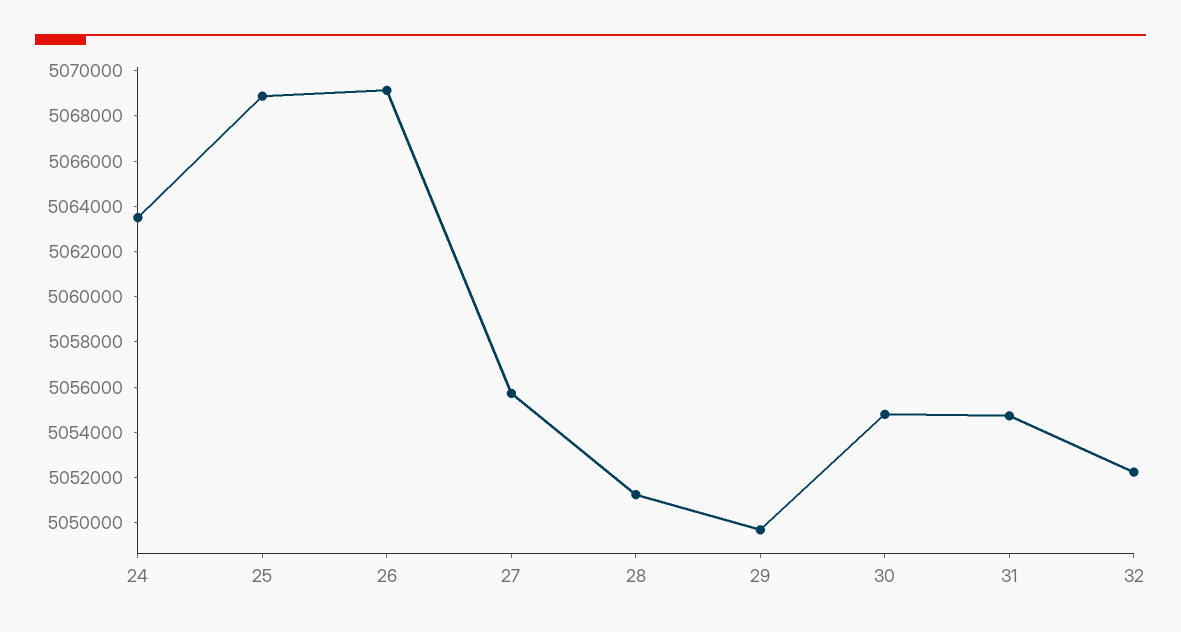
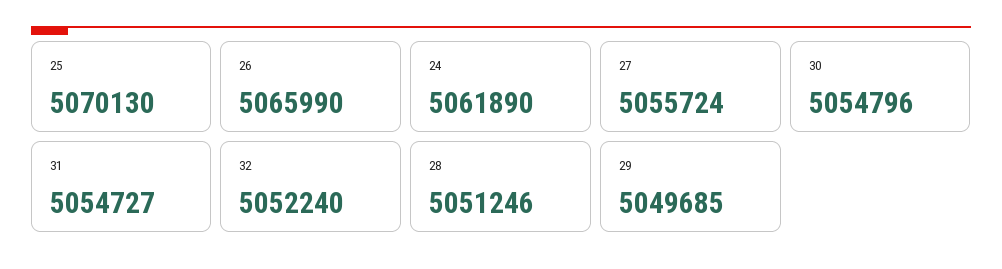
24: 5063500 -> 5061890
25: 5069000 -> 5070130
26: 5069000 -> 5065990

